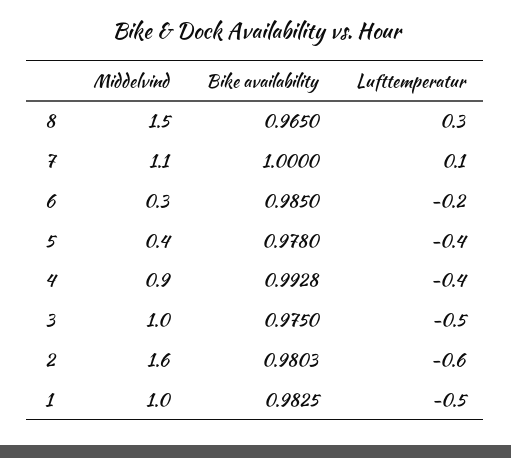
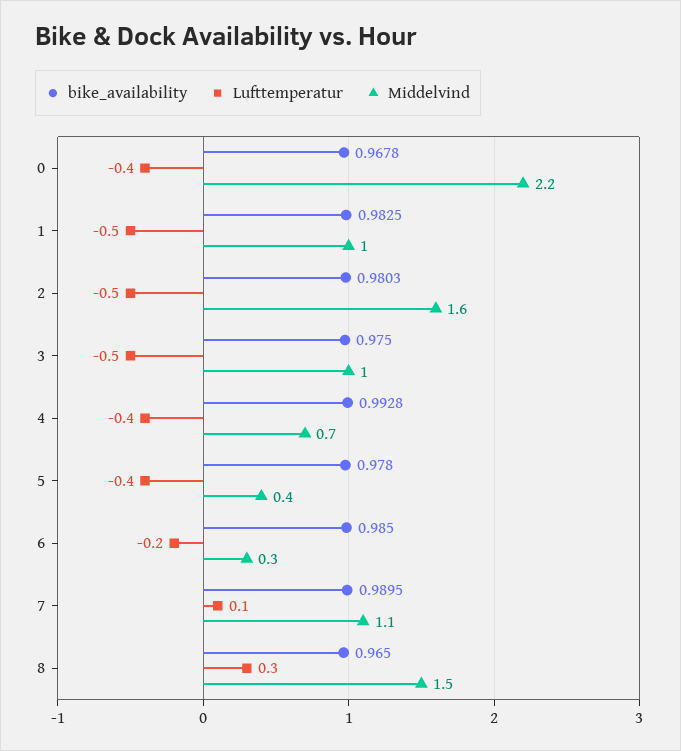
Bike availability, 7: 1 -> 0.9895
Middelvind, 4: 0.9 -> 0.7
Lufttemperatur, 2: -0.6 -> -0.5
Bike availability, 0: none -> 0.9678
Lufttemperatur, 0: none -> -0.4
Middelvind, 0: none -> 2.2

